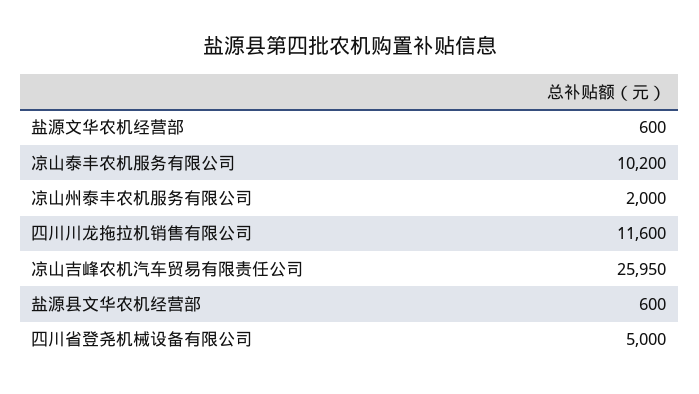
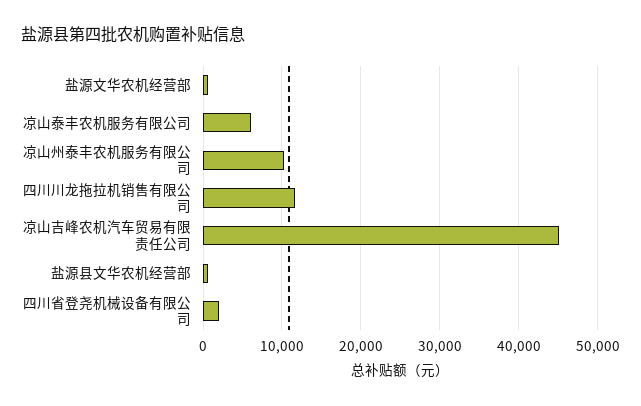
凉山泰丰农机服务有限公司: 10200 -> 6000
凉山州泰丰农机服务有限公司: 2000 -> 10000
凉山吉峰农机汽车贸易有限责任公司: 25950 -> 45000
四川省登尧机械设备有限公司: 5000 -> 2000

